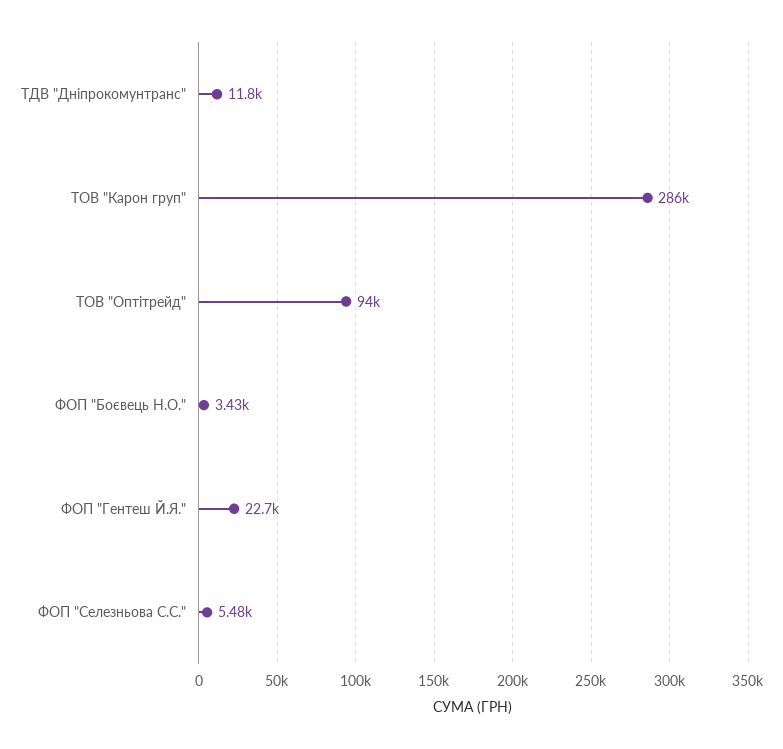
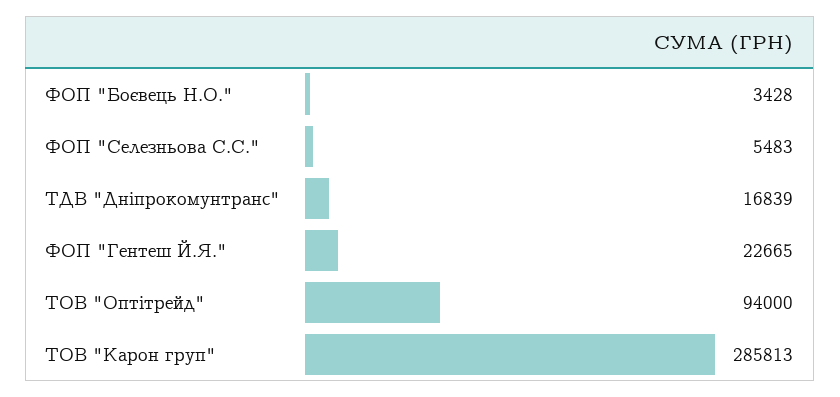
ТДВ "Дніпрокомунтранс": 11800 -> 16839

